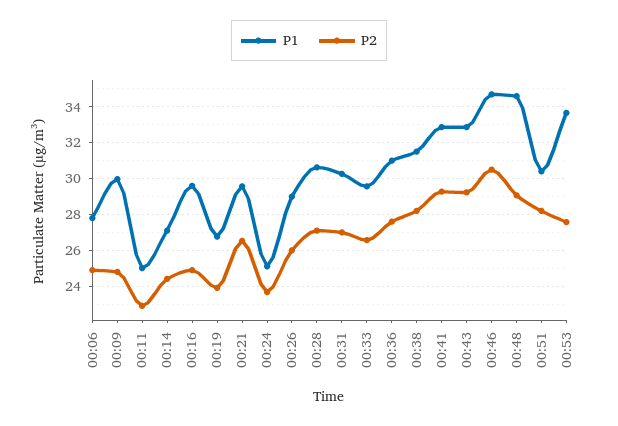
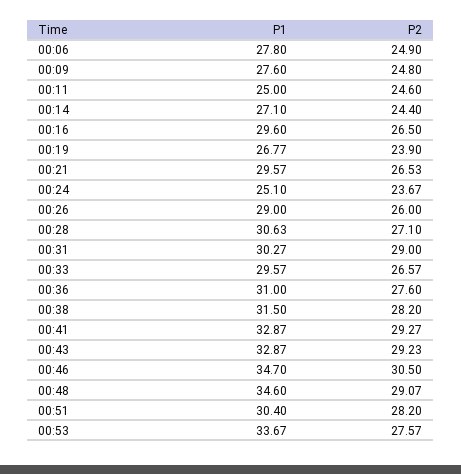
P1, 00:09: 30 -> 27.6
P2, 00:11: 23 -> 24.6
P2, 00:16: 25 -> 26.5
P2, 00:31: 27 -> 29

